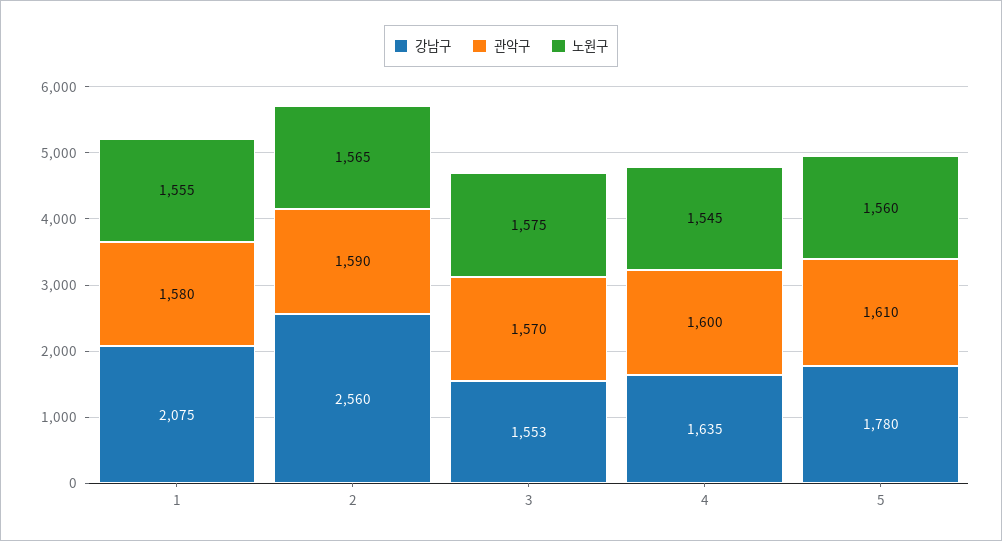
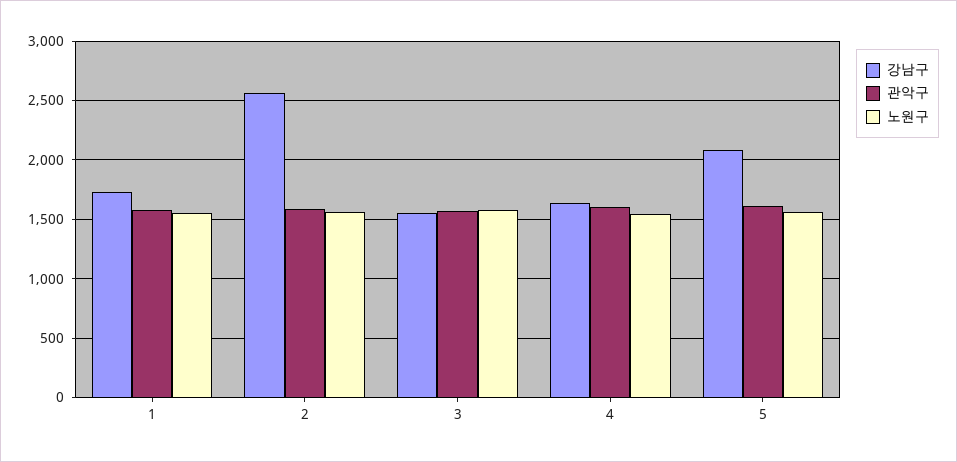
강남구, 1: 2075 -> 1700
강남구, 5: 1780 -> 2100

